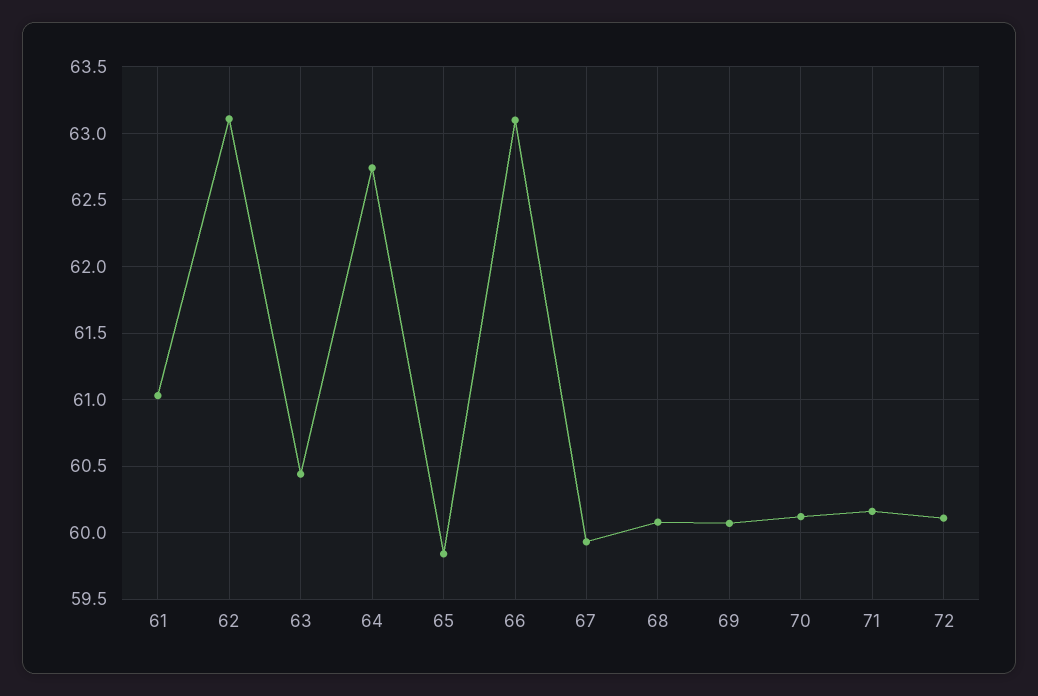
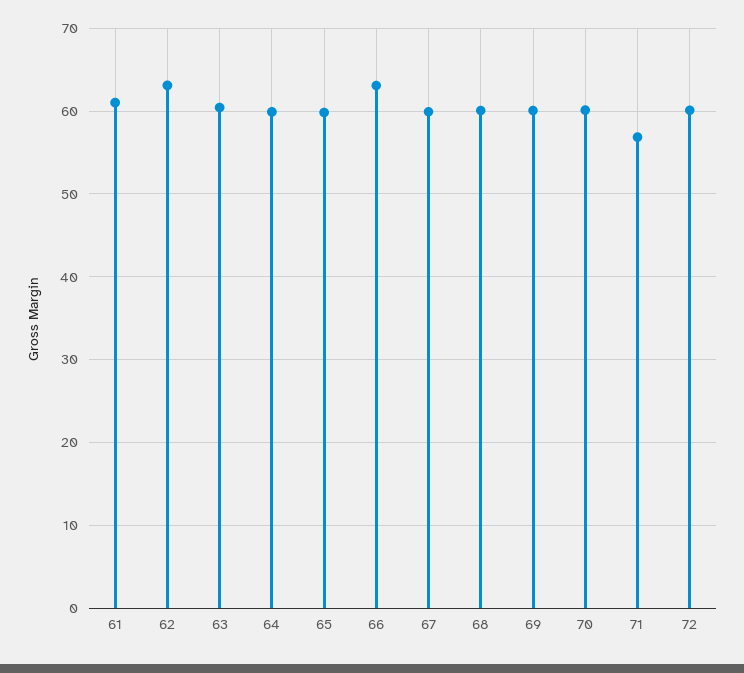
64: 62.75 -> 60
71: 60.15 -> 57

